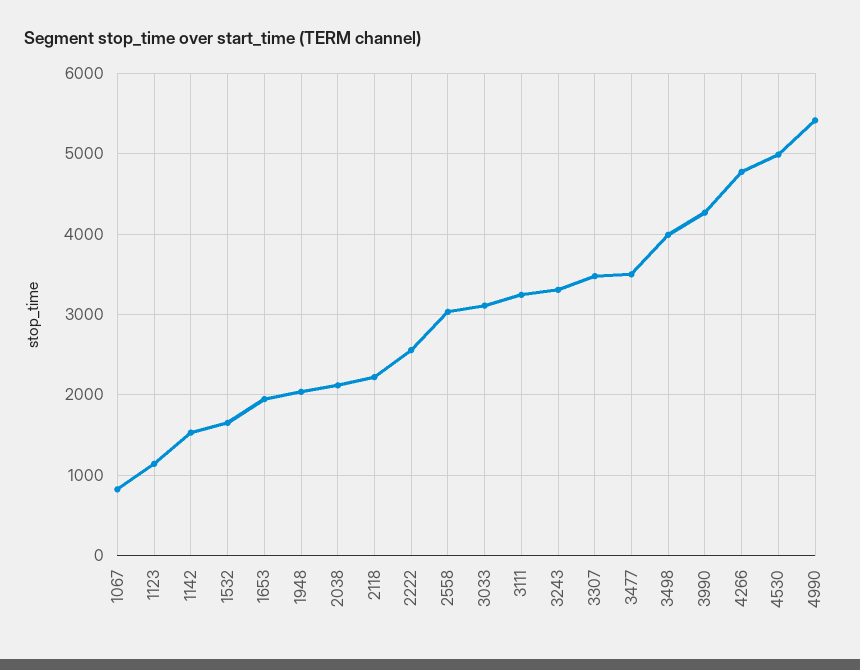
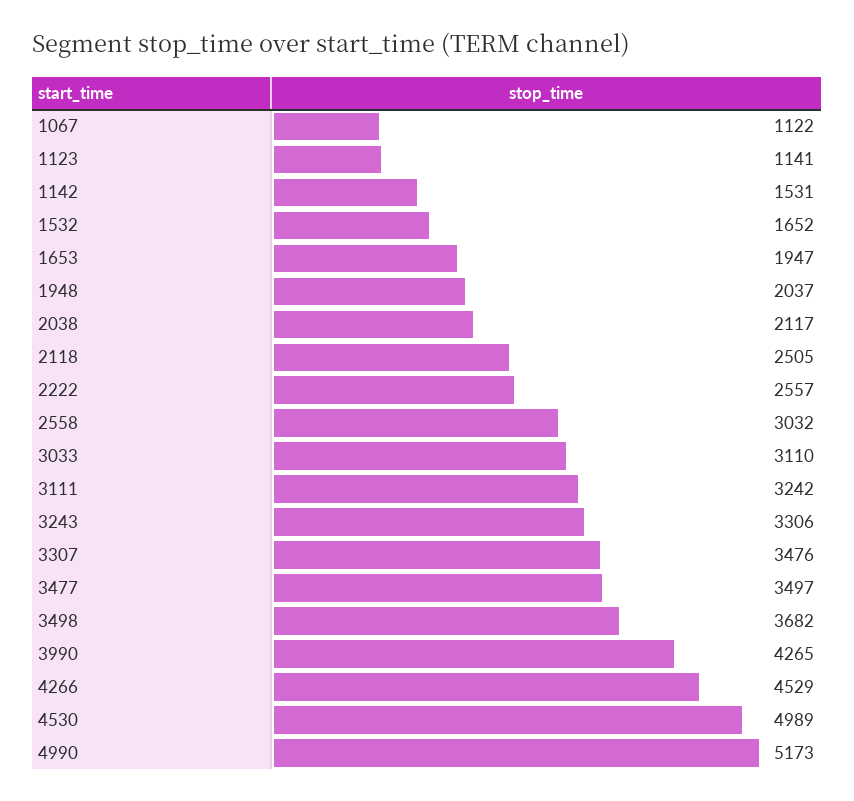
1067: 800 -> 1122
2118: 2200 -> 2505
3498: 4000 -> 3682
4266: 4800 -> 4529
4990: 5400 -> 5173

